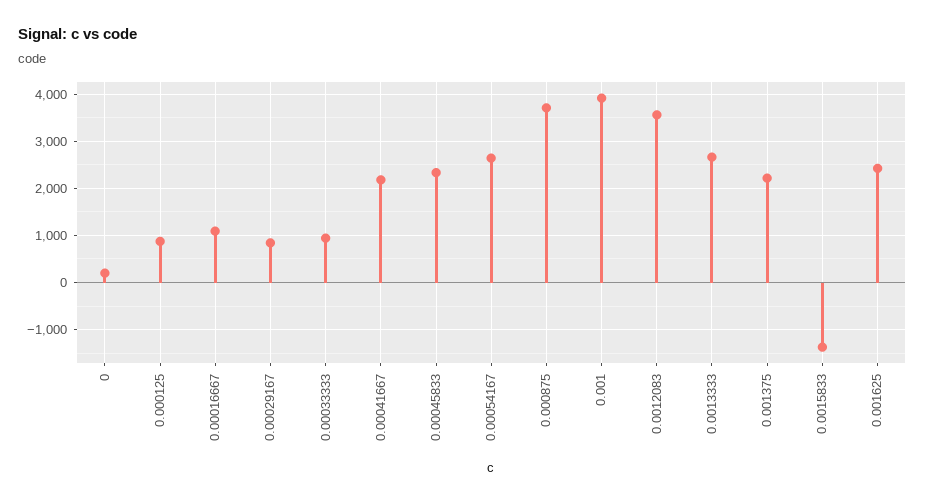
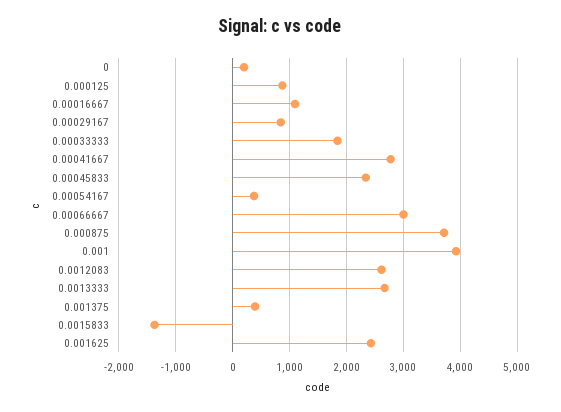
0.00033333: 1000 -> 1800
0.00041667: 2200 -> 2800
0.00054167: 2600 -> 400
0.0012083: 3600 -> 2600
0.001375: 2200 -> 400
0.00066667: none -> 3000

